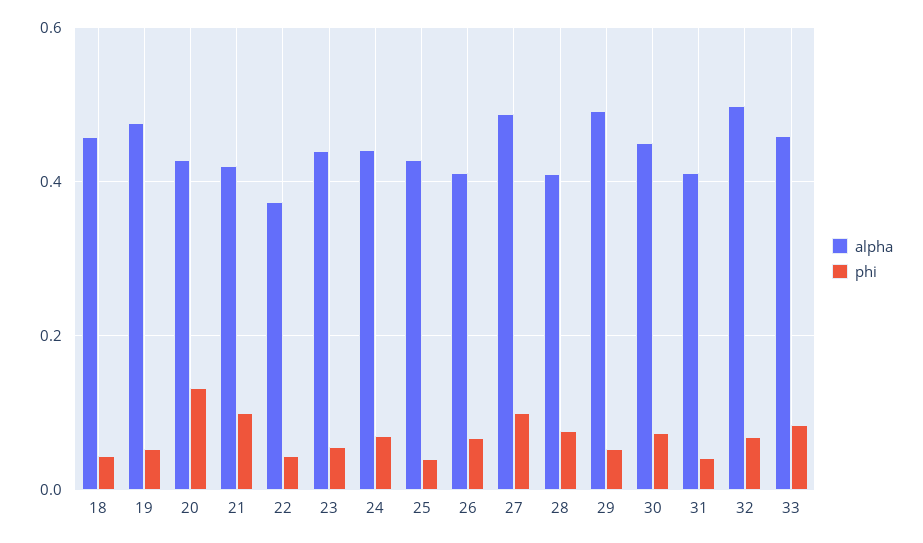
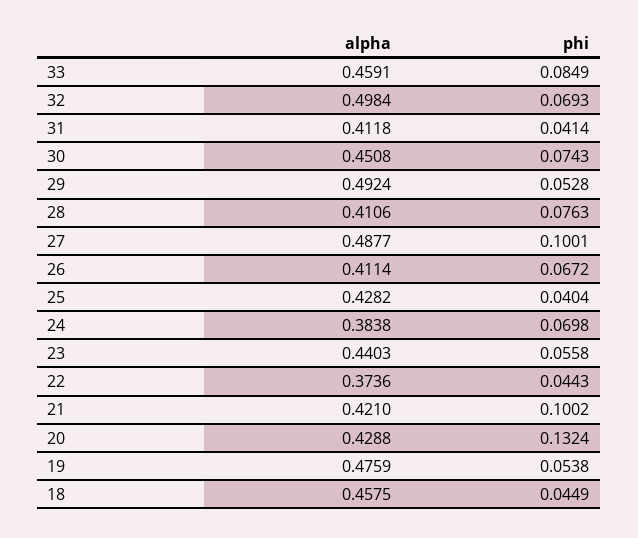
alpha, 24: 0.44 -> 0.3838

